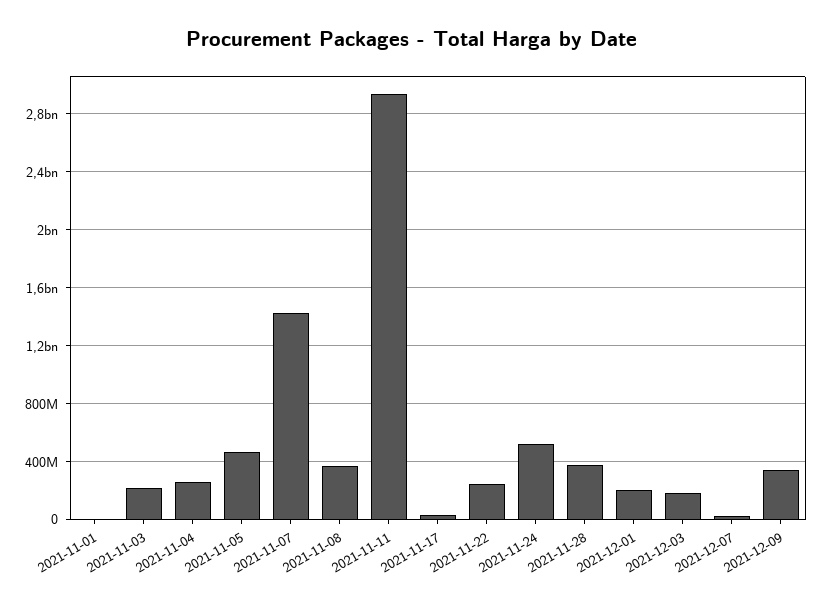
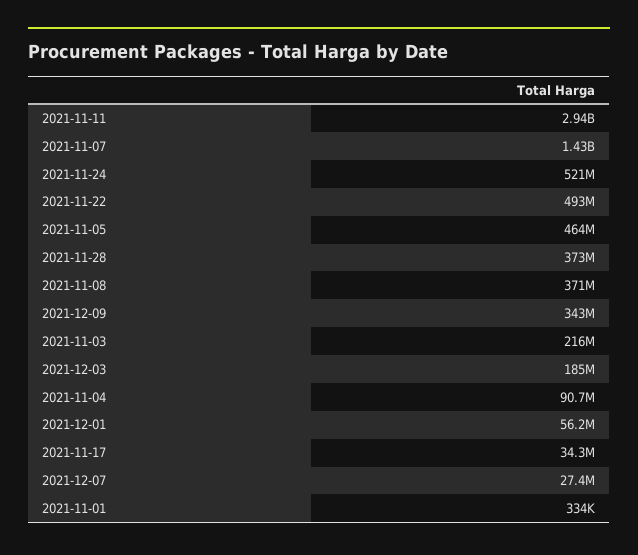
2021-11-04: 250000000 -> 90700000
2021-11-22: 250000000 -> 493000000
2021-12-01: 200000000 -> 56200000

